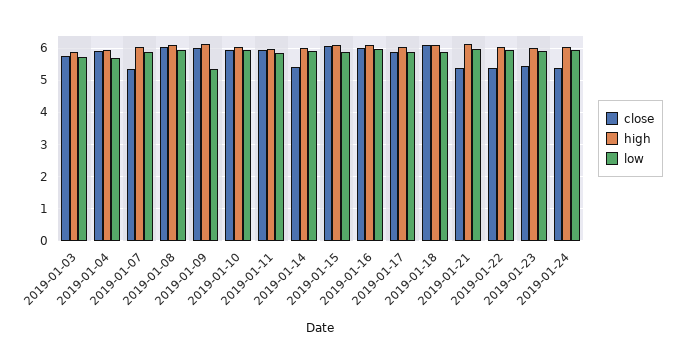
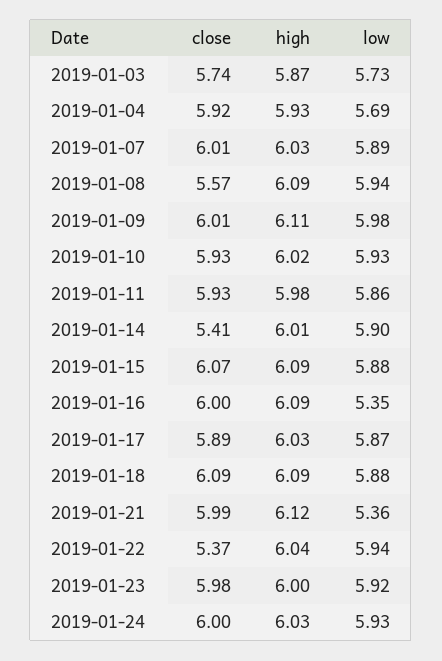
close, 2019-01-07: 5.4 -> 6.01
close, 2019-01-08: 6 -> 5.57
low, 2019-01-09: 5.4 -> 5.98
low, 2019-01-16: 6 -> 5.35
close, 2019-01-21: 5.4 -> 5.99
low, 2019-01-21: 6 -> 5.36
close, 2019-01-23: 5.4 -> 5.98
close, 2019-01-24: 5.4 -> 6

